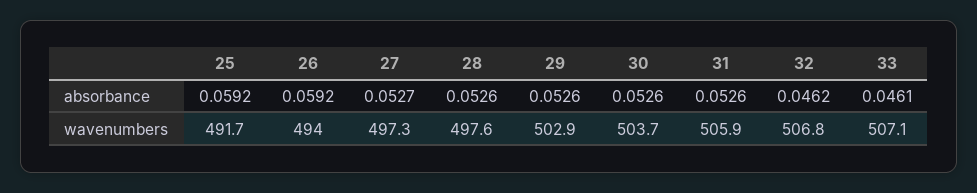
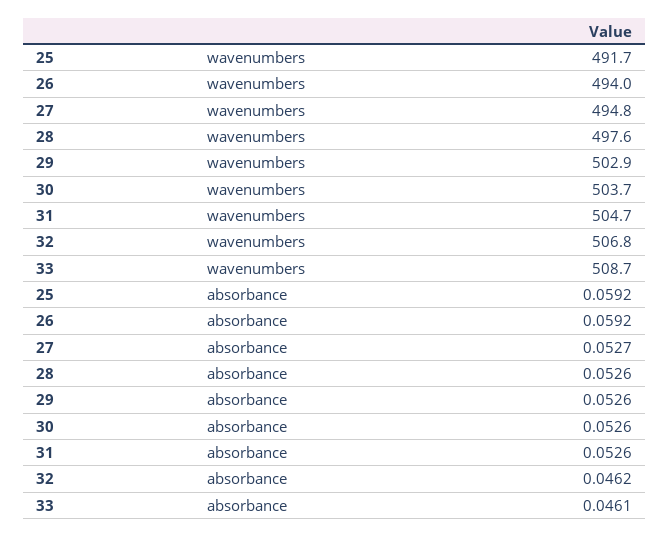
27, wavenumbers: 497.3 -> 494.8
31, wavenumbers: 505.9 -> 504.7
33, wavenumbers: 507.1 -> 508.7

